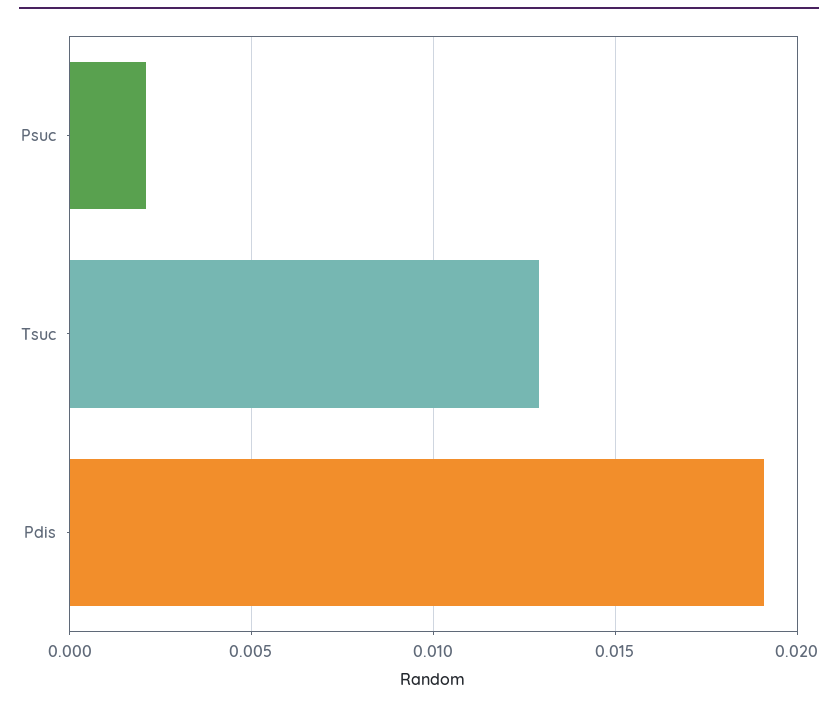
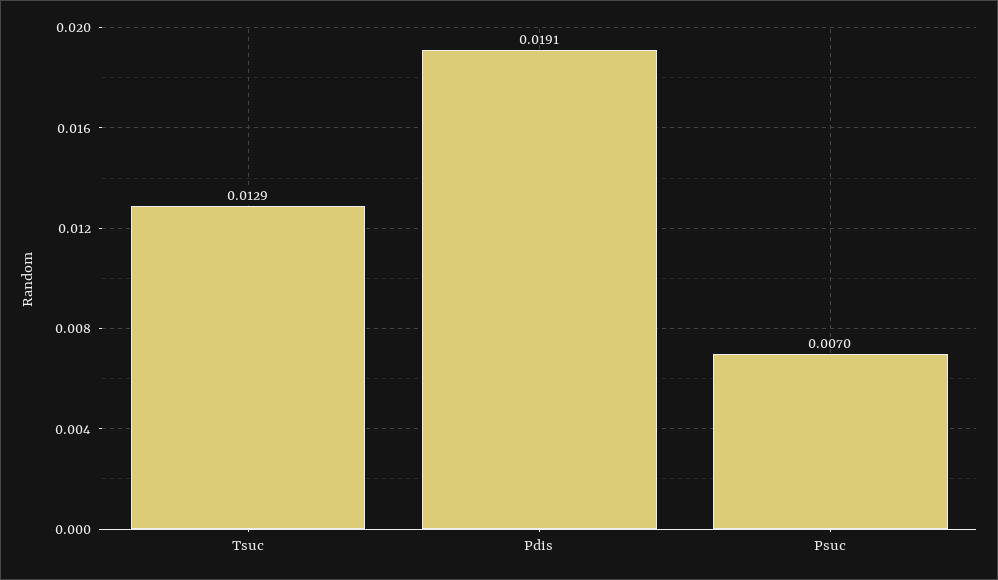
Psuc: 0.002 -> 0.007

